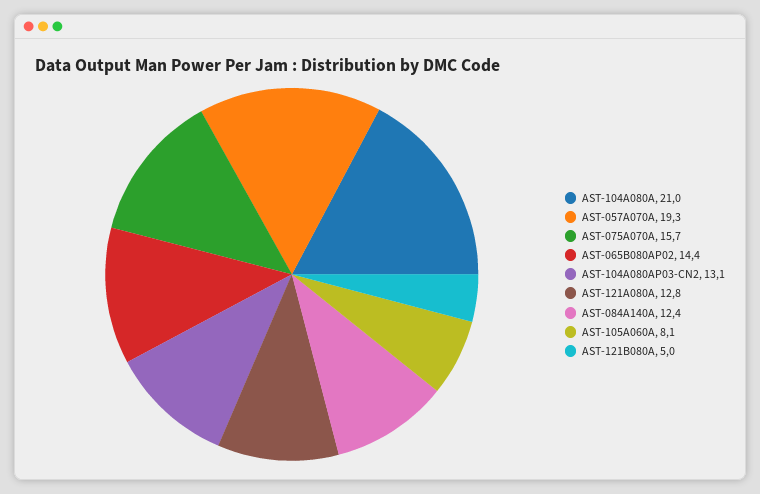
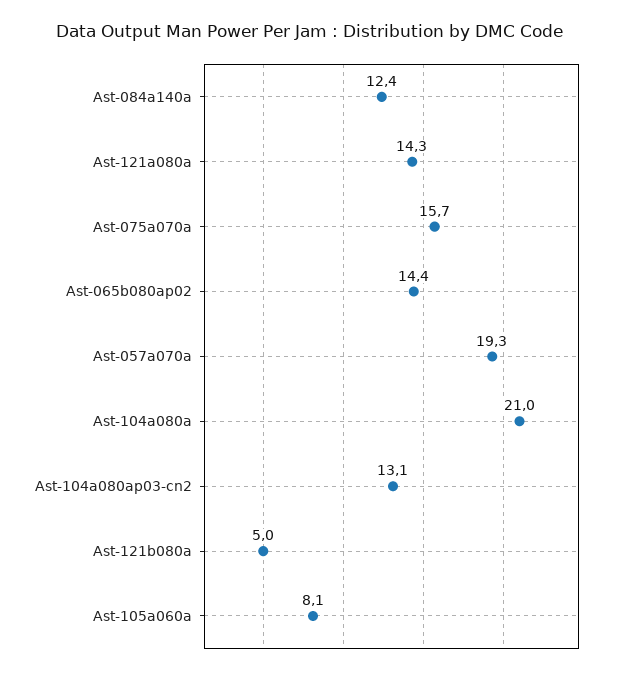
AST-121A080A: 12.8 -> 14.3

